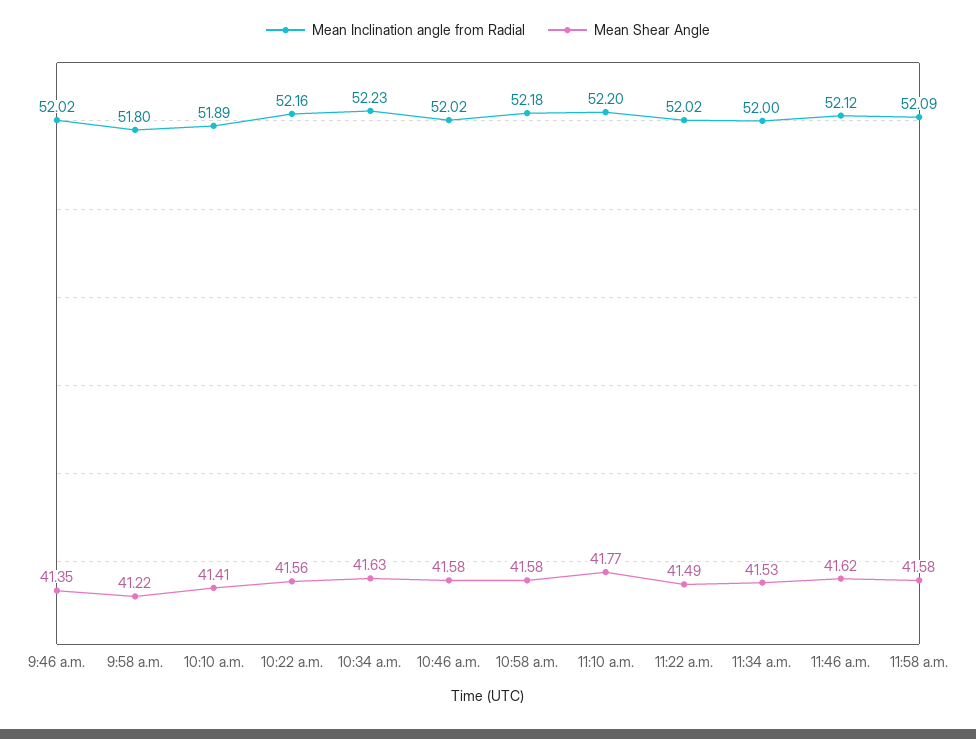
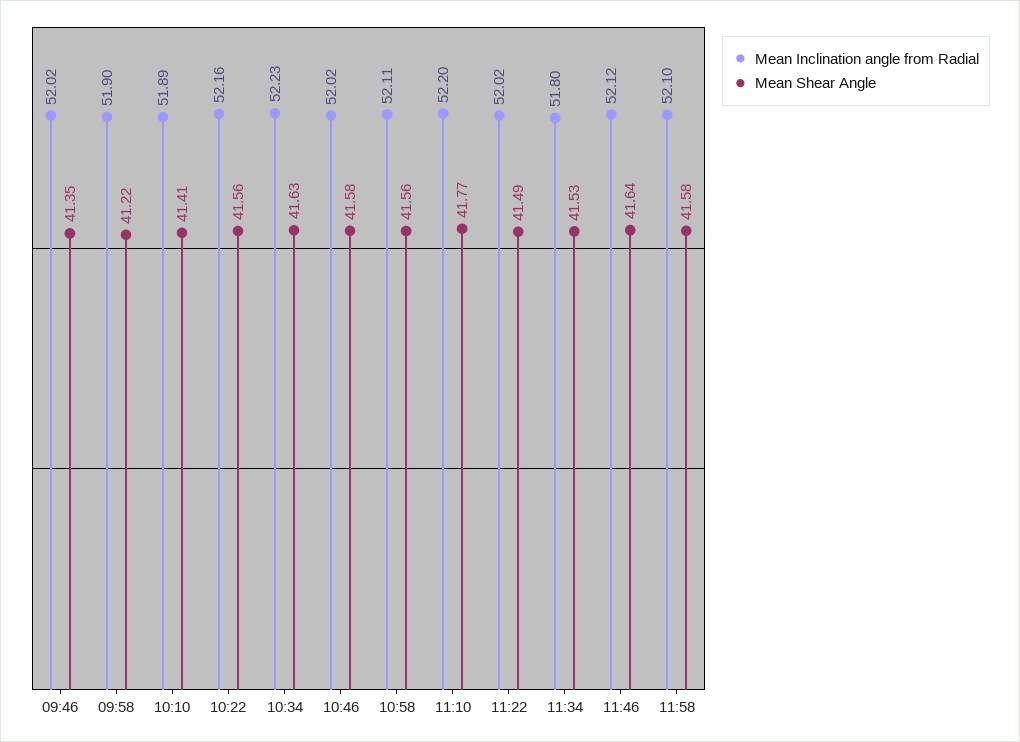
Mean Inclination angle from Radial, 9:58 a.m.: 51.8 -> 51.9
Mean Inclination angle from Radial, 10:58 a.m.: 52.18 -> 52.11
Mean Shear Angle, 10:58 a.m.: 41.58 -> 41.56
Mean Inclination angle from Radial, 11:34 a.m.: 52 -> 51.8
Mean Shear Angle, 11:46 a.m.: 41.62 -> 41.64
Mean Inclination angle from Radial, 11:58 a.m.: 52.09 -> 52.1

